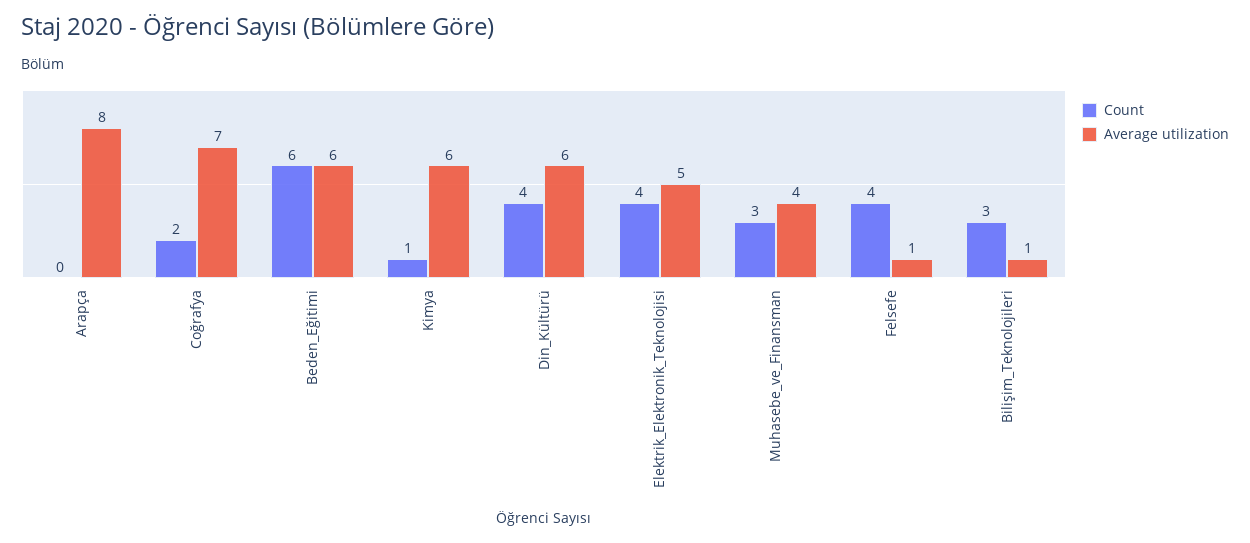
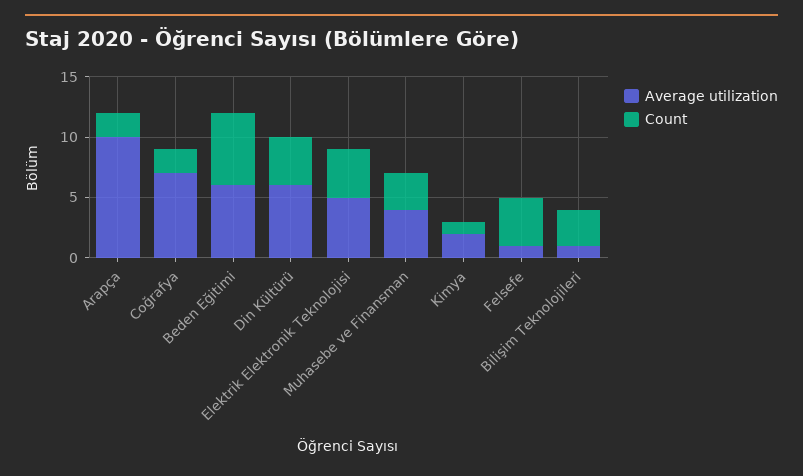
Count, Arapça: 0 -> 2
Average utilization, Arapça: 8 -> 10
Average utilization, Kimya: 6 -> 2

